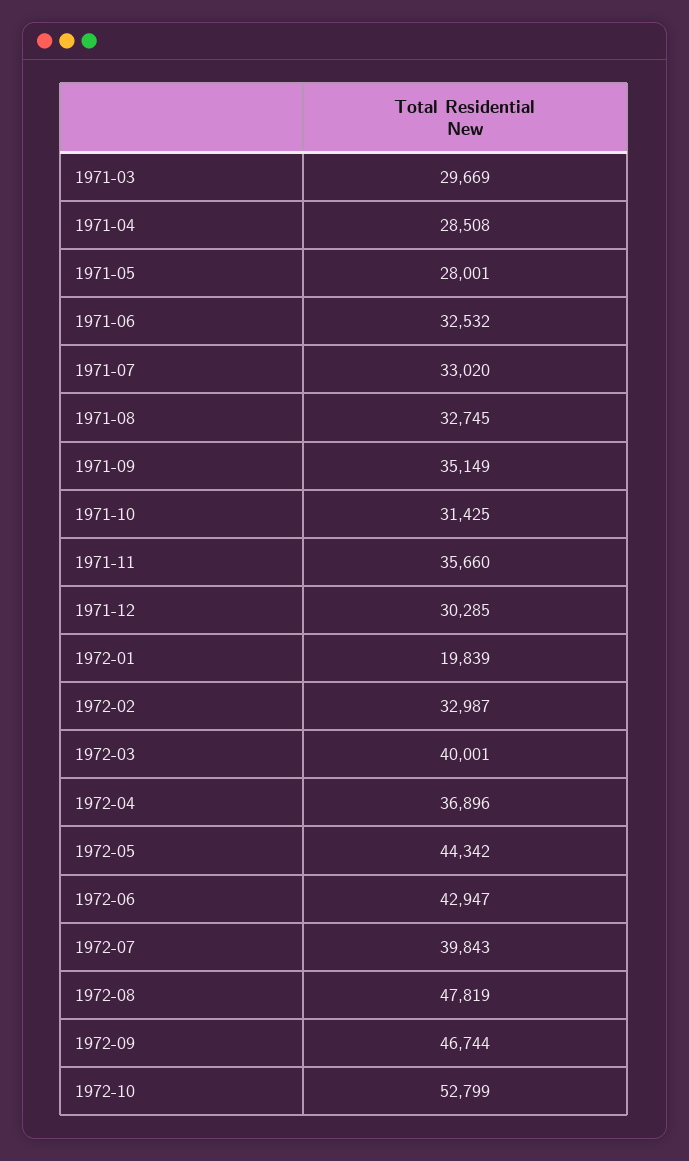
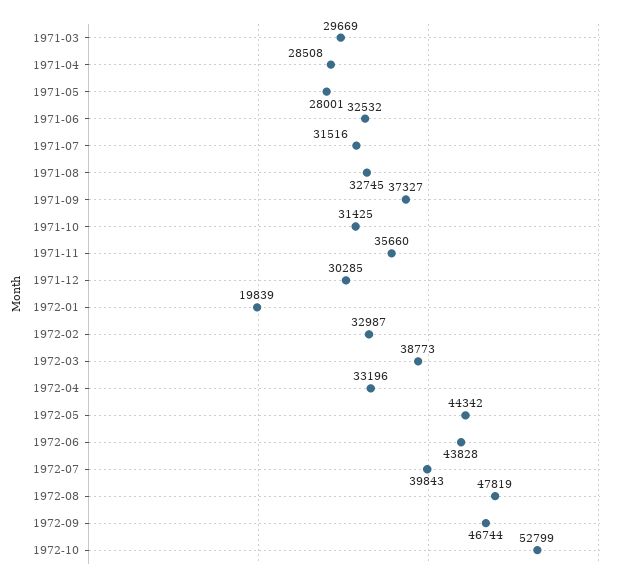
1971-07: 33020 -> 31516
1971-09: 35149 -> 37327
1972-03: 40001 -> 38773
1972-04: 36896 -> 33196
1972-06: 42947 -> 43828

